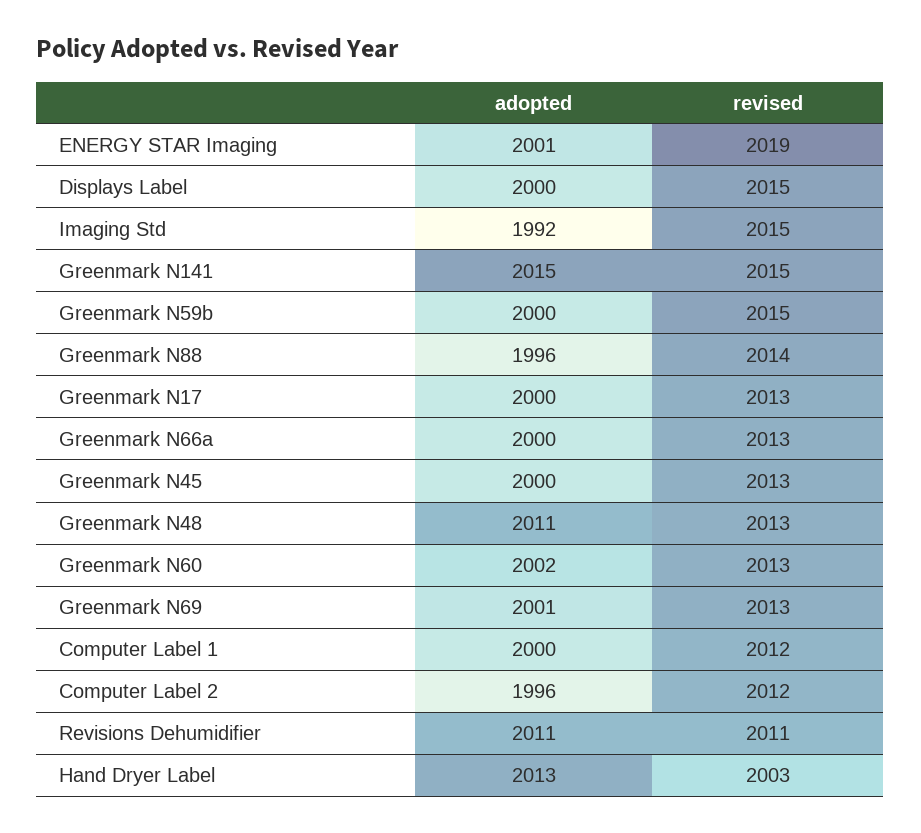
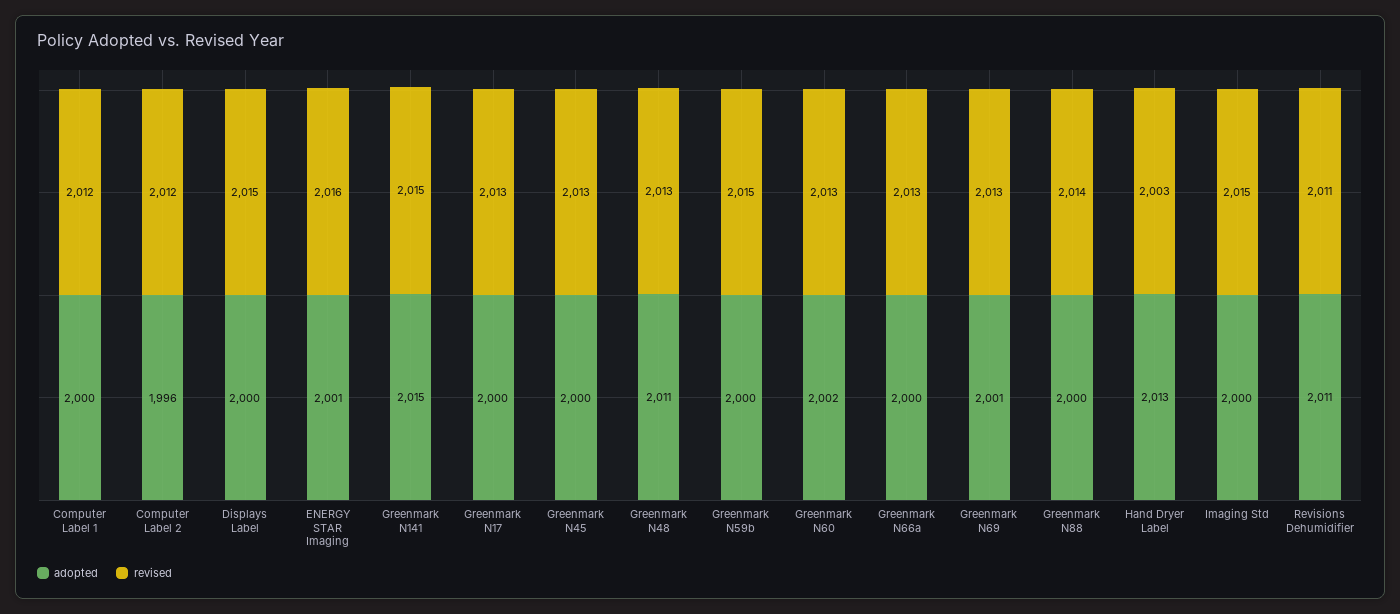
revised, ENERGY STAR Imaging: 2019 -> 2016
adopted, Imaging Std: 1992 -> 2000
adopted, Greenmark N88: 1996 -> 2000

